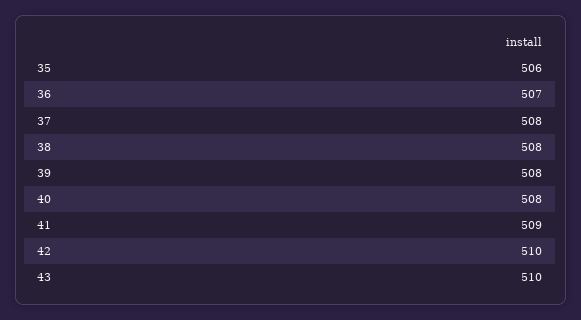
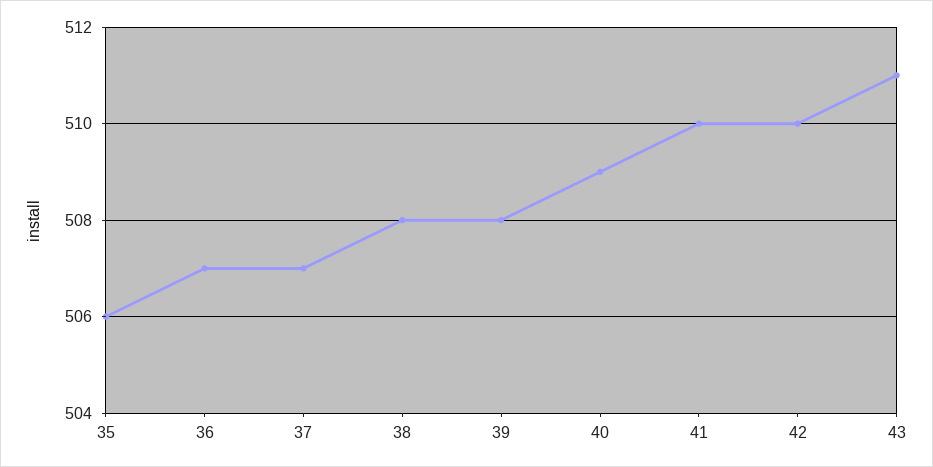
37: 508 -> 507
40: 508 -> 509
41: 509 -> 510
43: 510 -> 511

